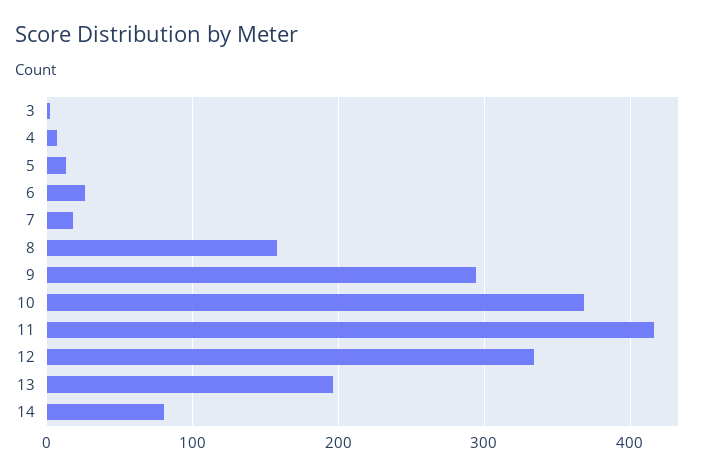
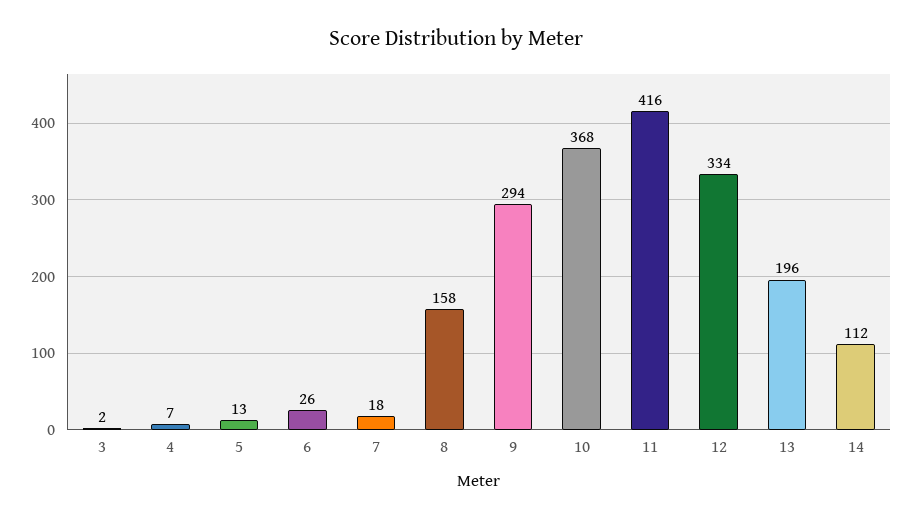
14: 80 -> 112

